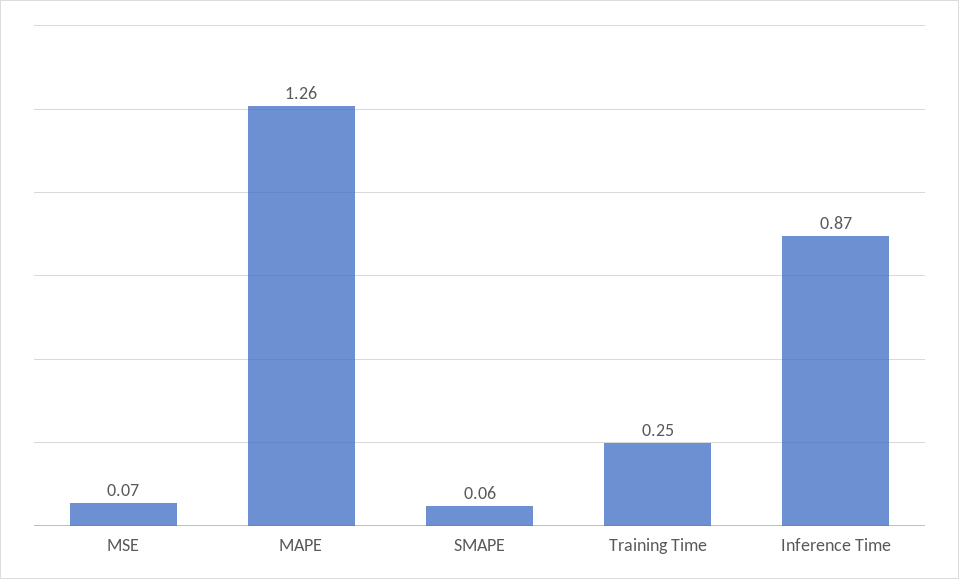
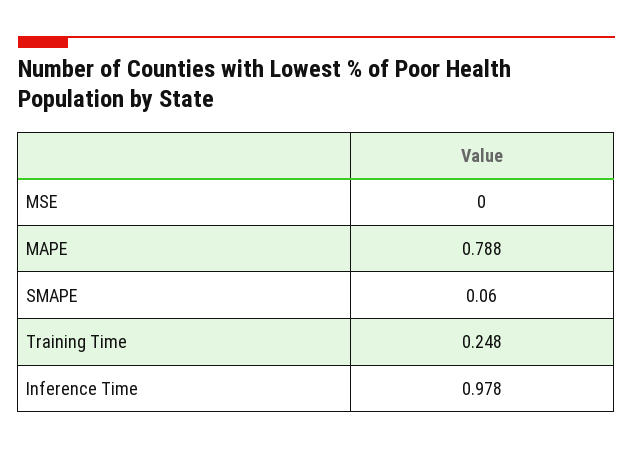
MSE: 0.07 -> 0
MAPE: 1.26 -> 0.788
Inference Time: 0.87 -> 0.978

